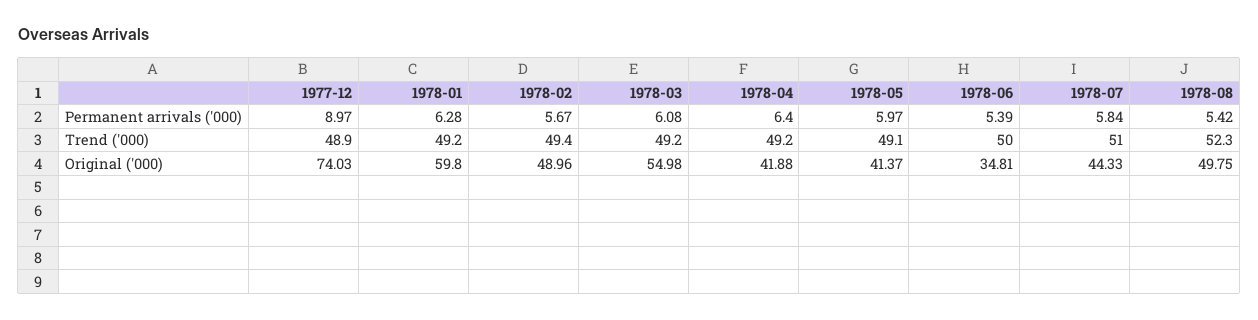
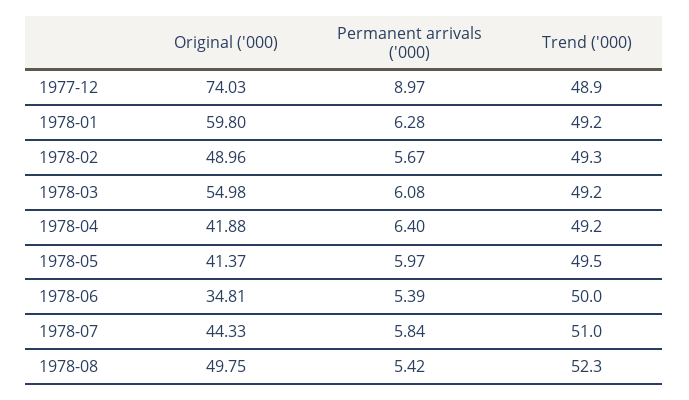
1978-02, Trend ('000): 49.4 -> 49.3
1978-05, Trend ('000): 49.1 -> 49.5

